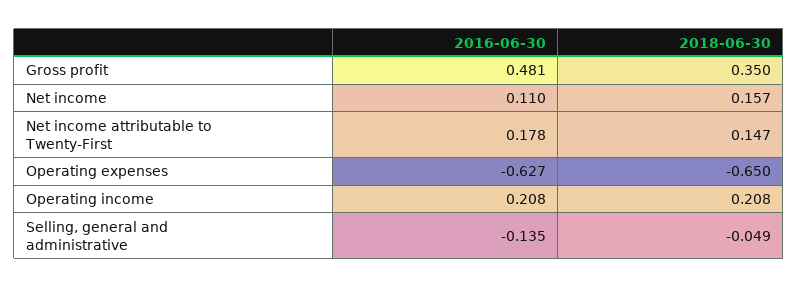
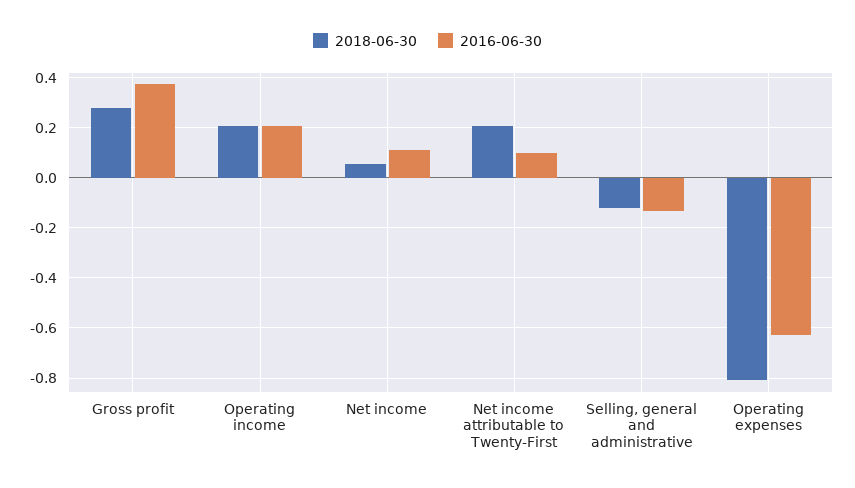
2016-06-30, Gross profit: 0.481 -> 0.375
2018-06-30, Gross profit: 0.35 -> 0.275
2018-06-30, Net income: 0.157 -> 0.05
2016-06-30, Net income attributable to Twenty-First: 0.178 -> 0.1
2018-06-30, Net income attributable to Twenty-First: 0.147 -> 0.2
2018-06-30, Operating expenses: -0.65 -> -0.8
2018-06-30, Selling, general and administrative: -0.049 -> -0.125

